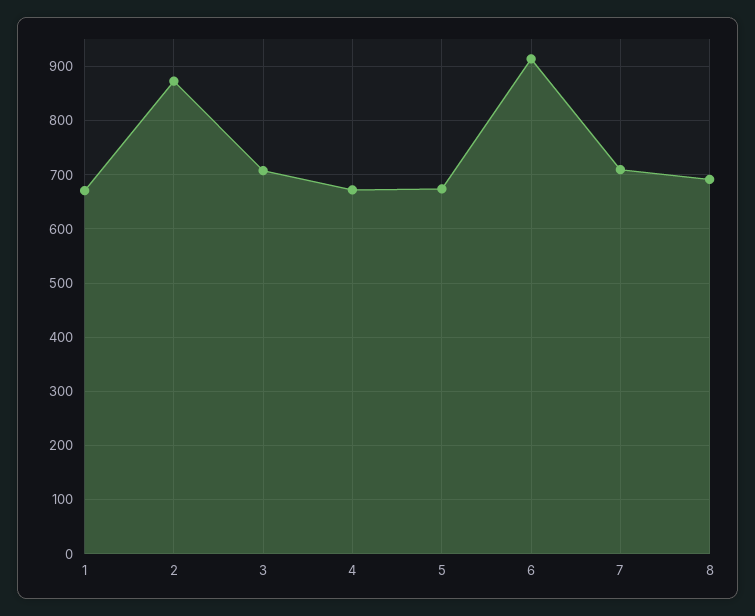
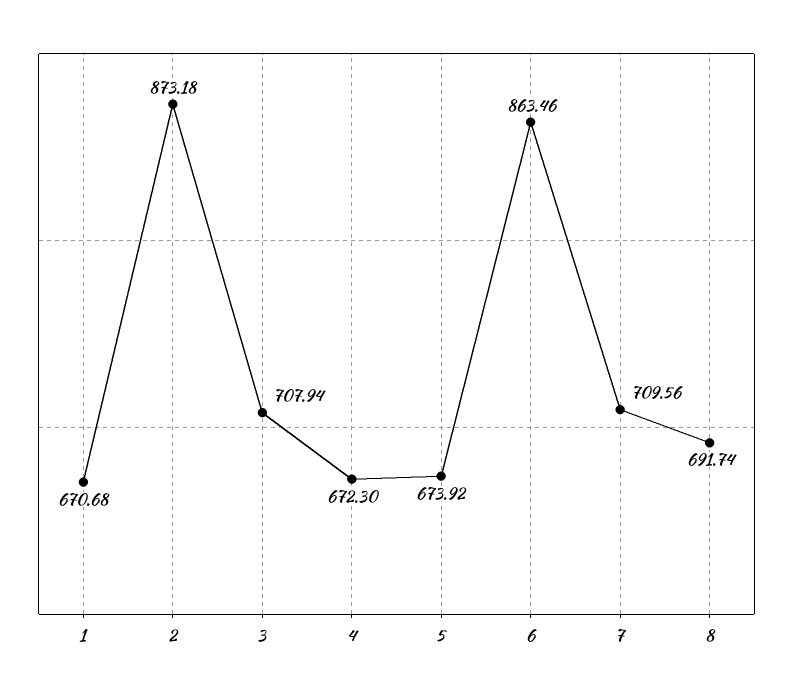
6: 920 -> 863.46

